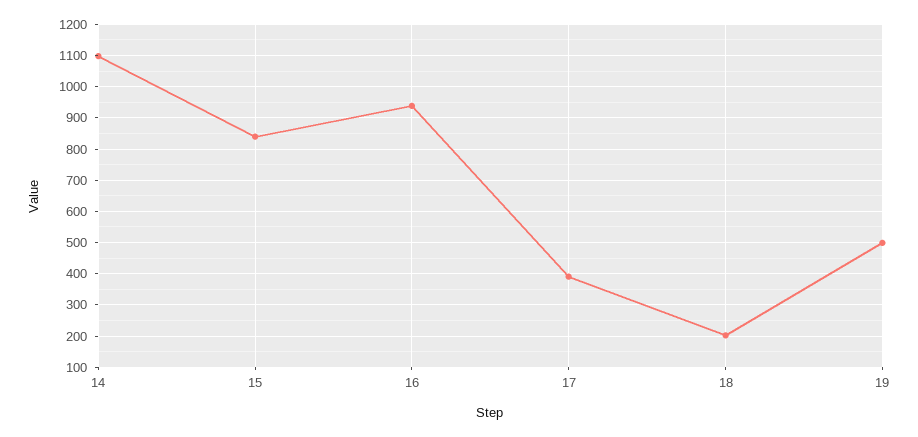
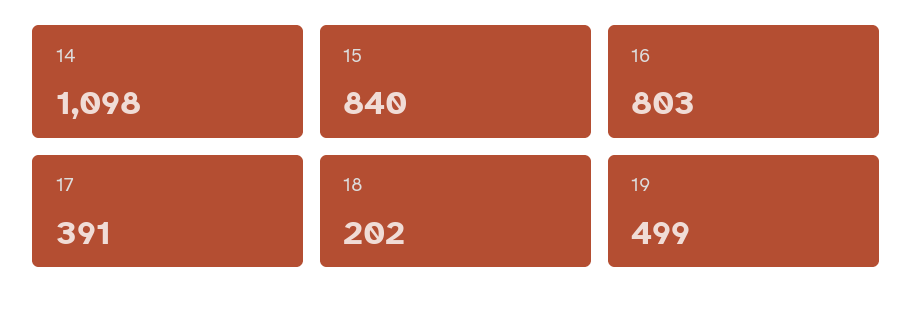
16: 940 -> 803

